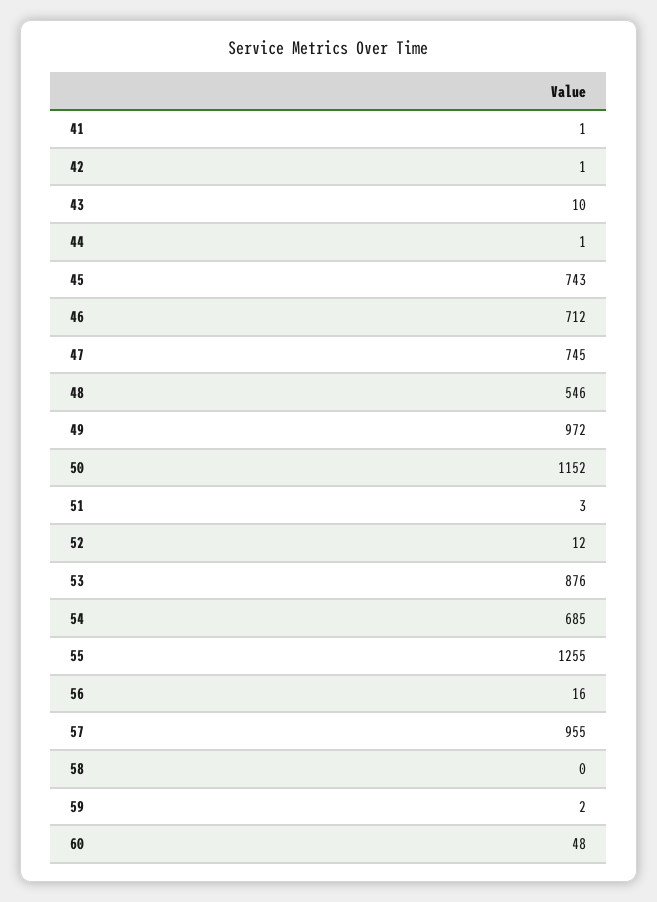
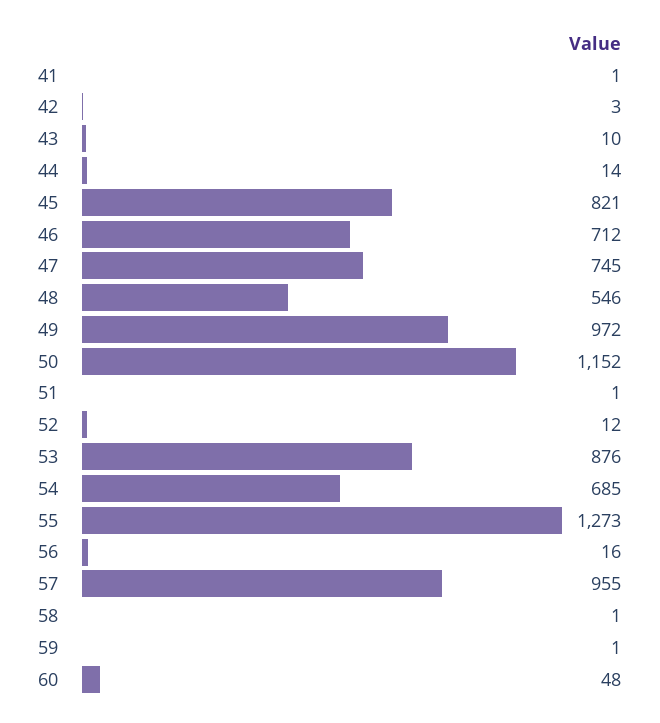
42: 1 -> 3
44: 1 -> 14
45: 743 -> 821
51: 3 -> 1
55: 1255 -> 1273
58: 0 -> 1
59: 2 -> 1

